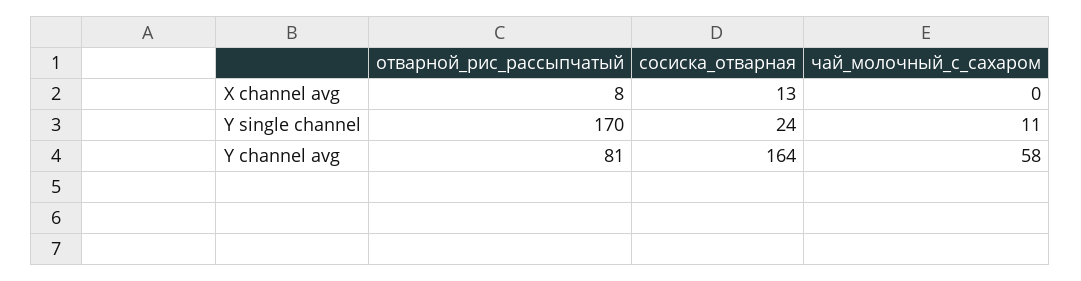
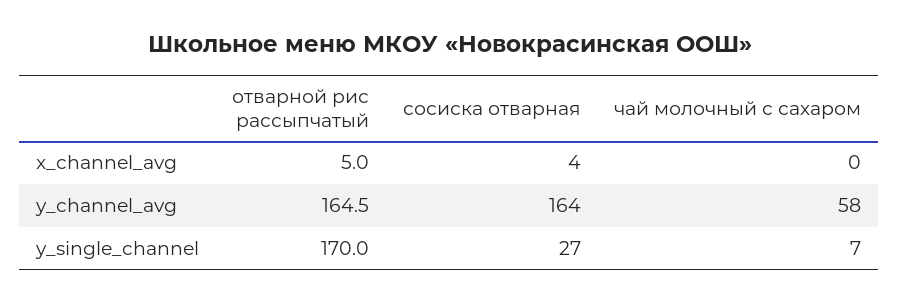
отварной_рис_рассыпчатый, X channel avg: 8 -> 5
сосиска_отварная, X channel avg: 13 -> 4
сосиска_отварная, Y single channel: 24 -> 27
чай_молочный_с_сахаром, Y single channel: 11 -> 7
отварной_рис_рассыпчатый, Y channel avg: 81 -> 164.5

